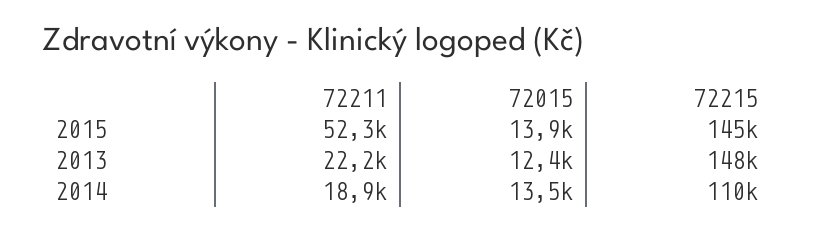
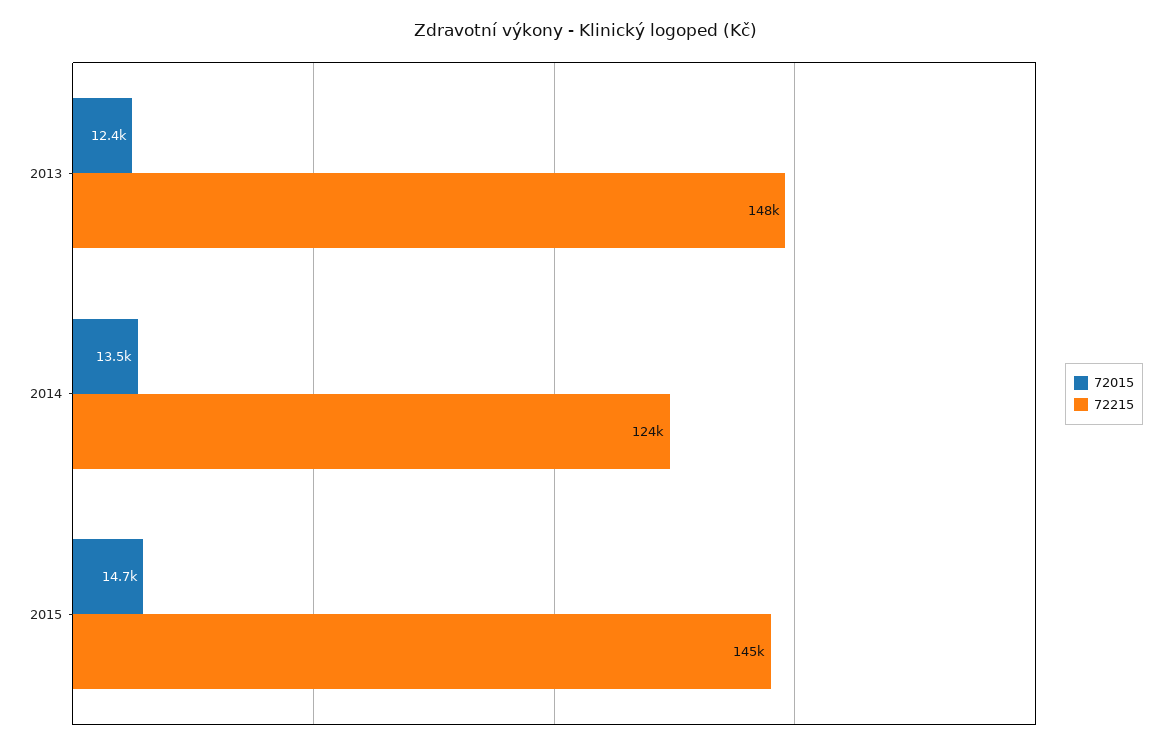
72211, 2015: 52300 -> none
72015, 2015: 13900 -> 14700
72211, 2013: 22200 -> none
72211, 2014: 18900 -> none
72215, 2014: 110000 -> 124000

